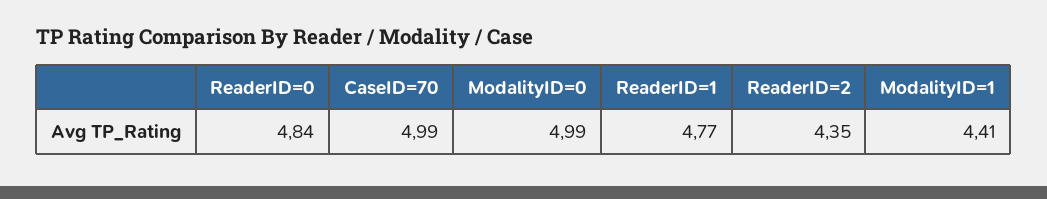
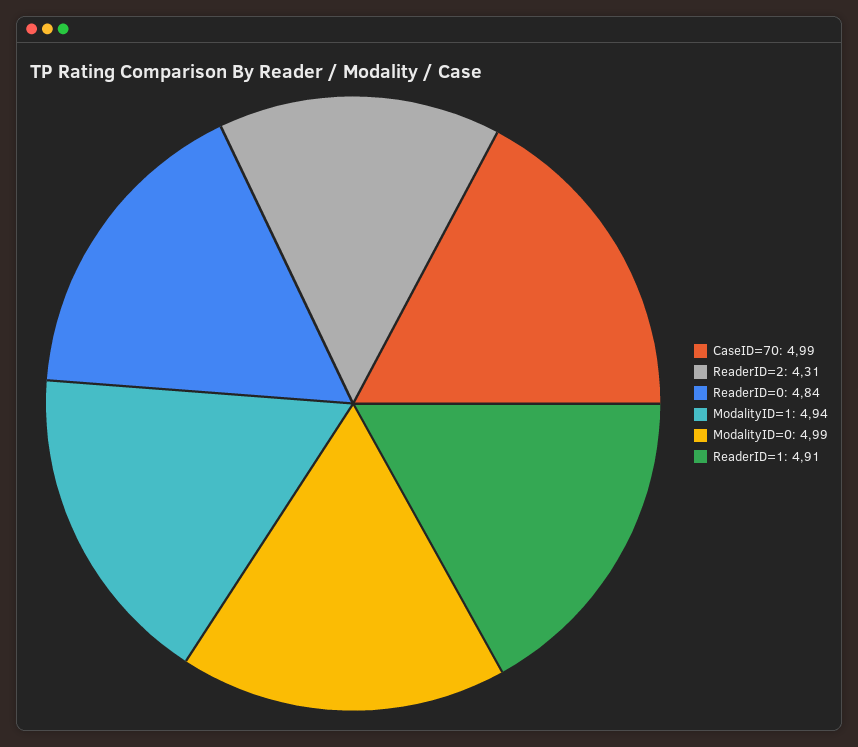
ReaderID=1: 4.77 -> 4.91
ReaderID=2: 4.35 -> 4.31
ModalityID=1: 4.41 -> 4.94

